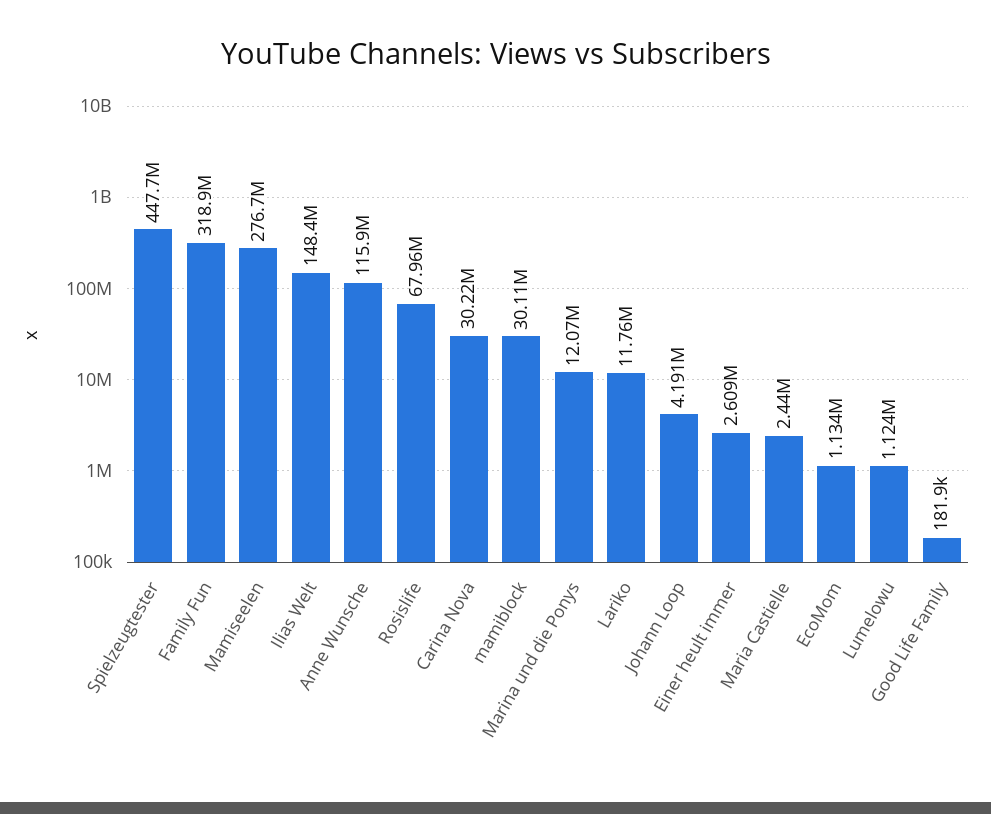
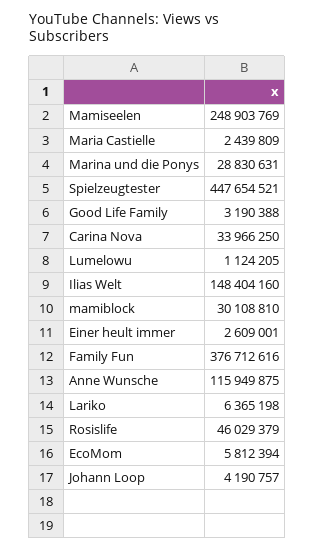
Family Fun: 318900000 -> 376712616
Mamiseelen: 276700000 -> 248903769
Rosislife: 67960000 -> 46029379
Carina Nova: 30220000 -> 33966250
Marina und die Ponys: 12070000 -> 28830631
Lariko: 11760000 -> 6365198
EcoMom: 1134000 -> 5812394
Good Life Family: 181900 -> 3190388

